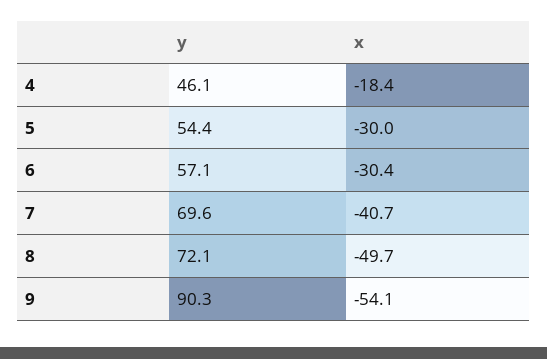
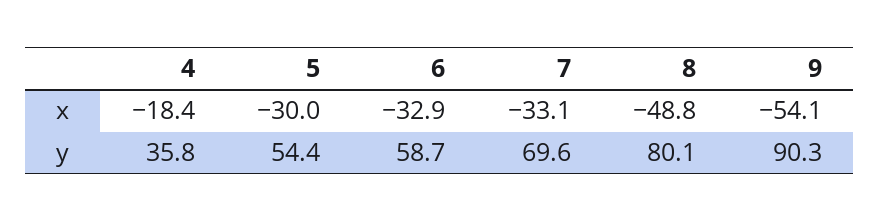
y, 4: 46.1 -> 35.8
y, 6: 57.1 -> 58.7
x, 6: -30.4 -> -32.9
x, 7: -40.7 -> -33.1
y, 8: 72.1 -> 80.1
x, 8: -49.7 -> -48.8

